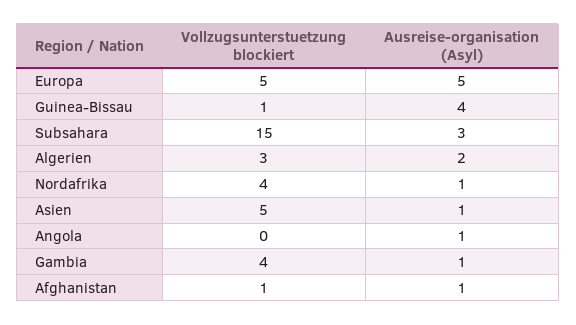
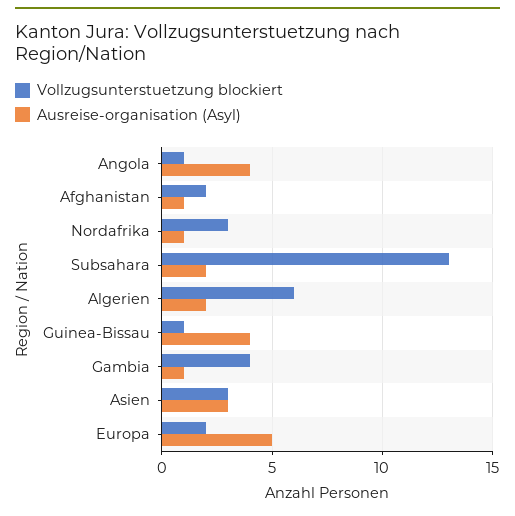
Vollzugsunterstuetzung blockiert, Europa: 5 -> 2
Vollzugsunterstuetzung blockiert, Subsahara: 15 -> 13
Ausreise-organisation (Asyl), Subsahara: 3 -> 2
Vollzugsunterstuetzung blockiert, Algerien: 3 -> 6
Vollzugsunterstuetzung blockiert, Nordafrika: 4 -> 3
Vollzugsunterstuetzung blockiert, Asien: 5 -> 3
Ausreise-organisation (Asyl), Asien: 1 -> 3
Vollzugsunterstuetzung blockiert, Angola: 0 -> 1
Ausreise-organisation (Asyl), Angola: 1 -> 4
Vollzugsunterstuetzung blockiert, Afghanistan: 1 -> 2

